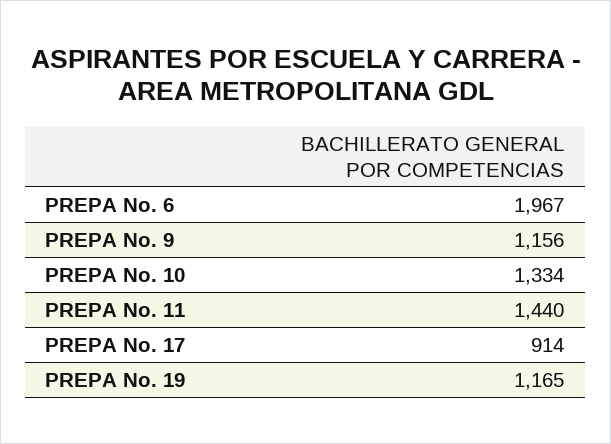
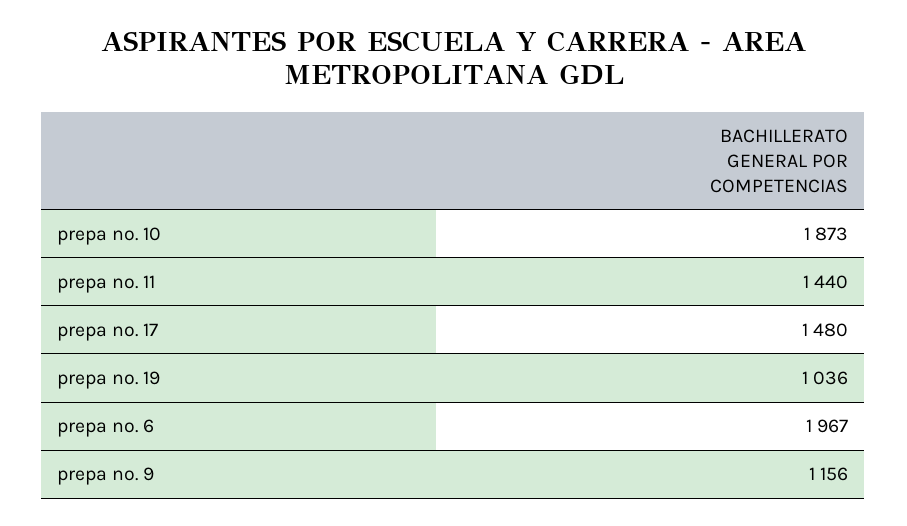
PREPA No. 10: 1334 -> 1873
PREPA No. 17: 914 -> 1480
PREPA No. 19: 1165 -> 1036

